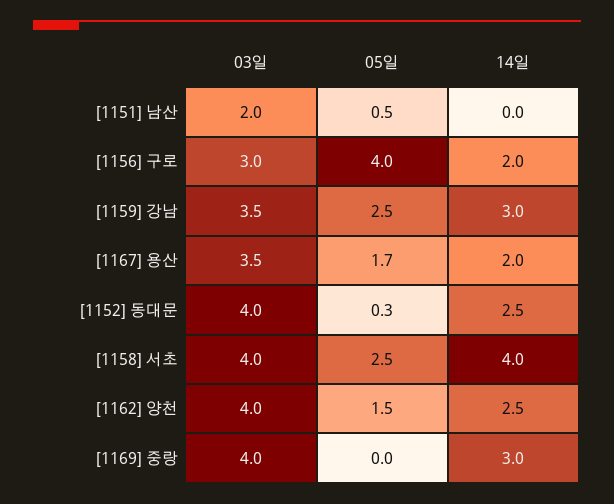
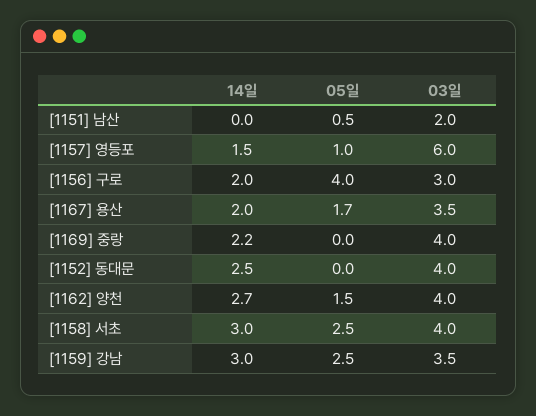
05일, [1152] 동대문: 0.3 -> 0
14일, [1158] 서초: 4 -> 3
14일, [1162] 양천: 2.5 -> 2.7
14일, [1169] 중랑: 3 -> 2.2
14일, [1157] 영등포: none -> 1.5
05일, [1157] 영등포: none -> 1
03일, [1157] 영등포: none -> 6

